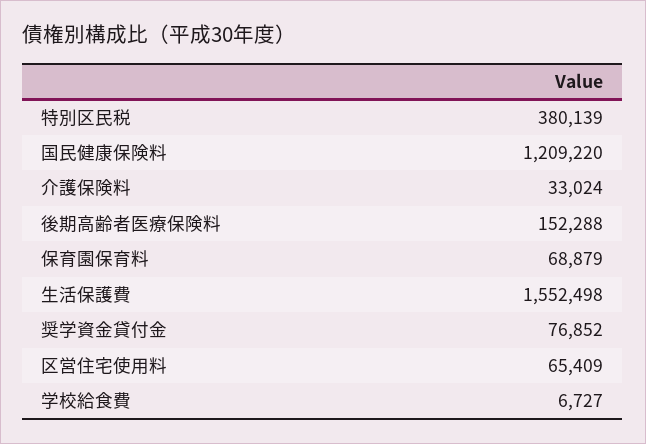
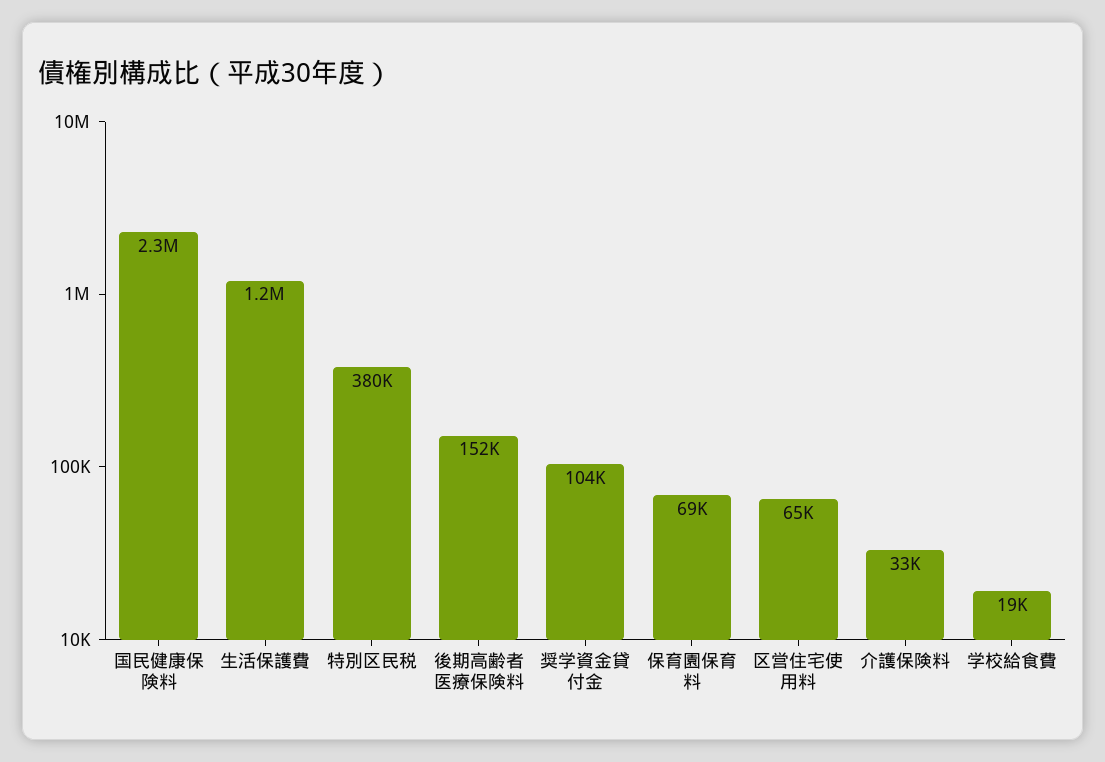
国民健康保険料: 1209220 -> 2300000
生活保護費: 1552498 -> 1200000
奨学資金貸付金: 76852 -> 104000
学校給食費: 6727 -> 19000

